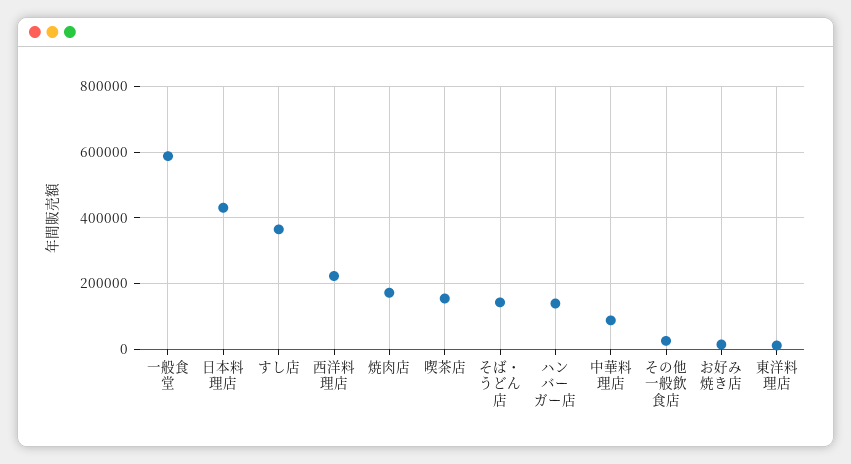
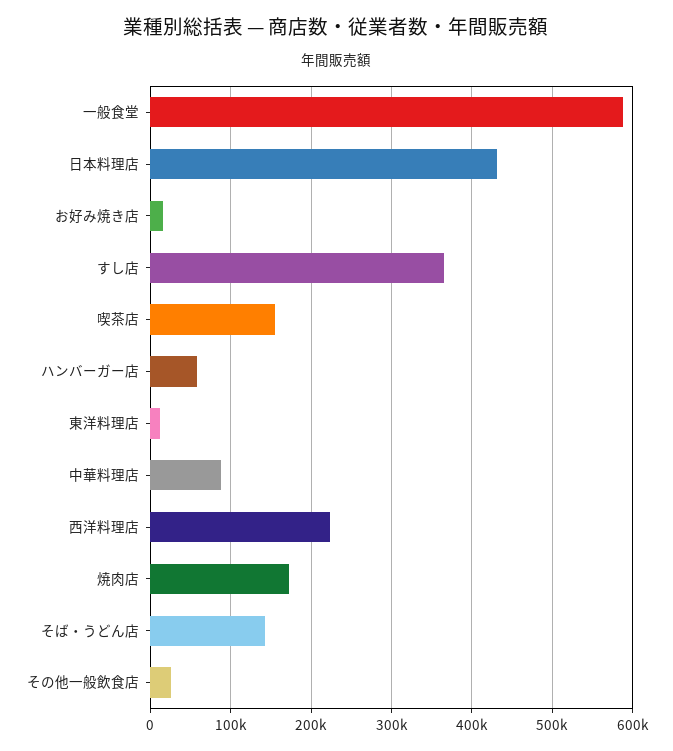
ハンバーガー店: 140000 -> 60000

